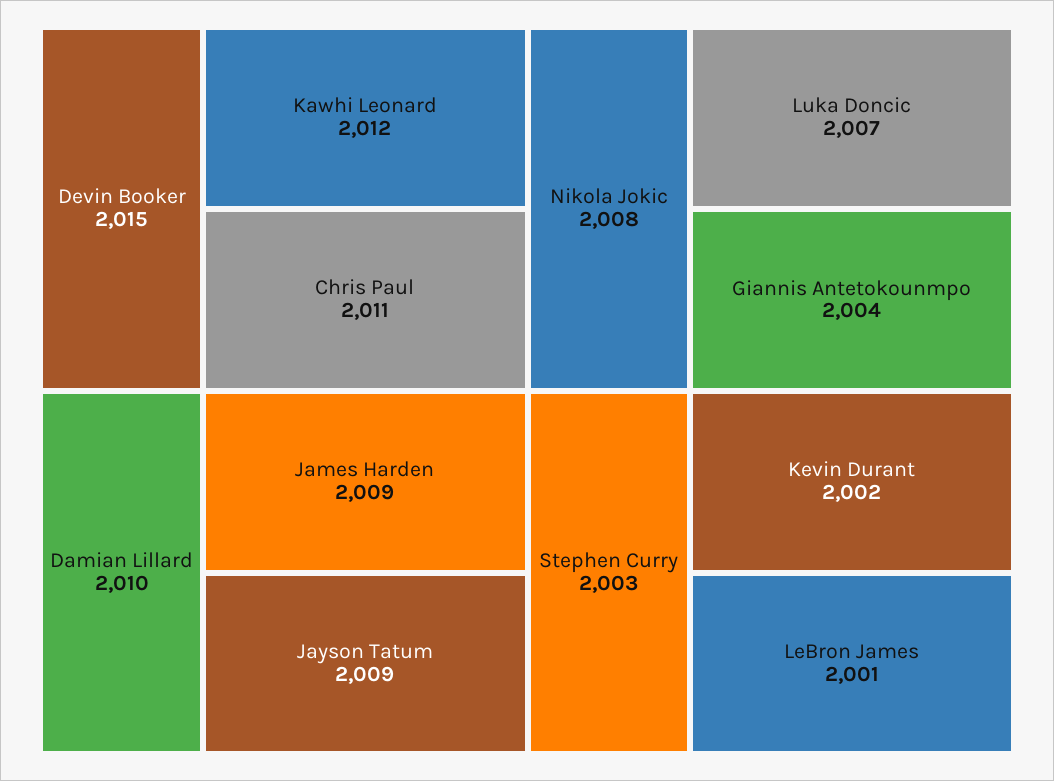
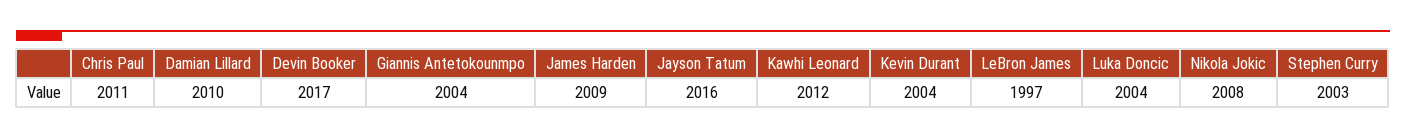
Devin Booker: 2015 -> 2017
Jayson Tatum: 2009 -> 2016
Luka Doncic: 2007 -> 2004
Kevin Durant: 2002 -> 2004
LeBron James: 2001 -> 1997

